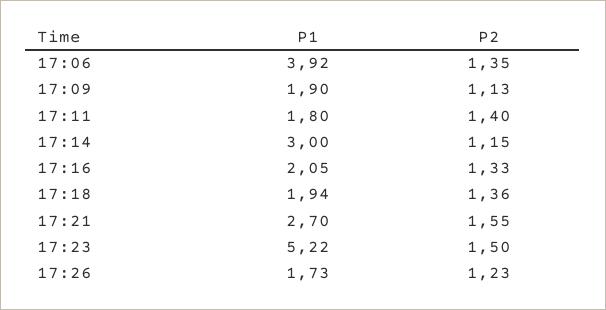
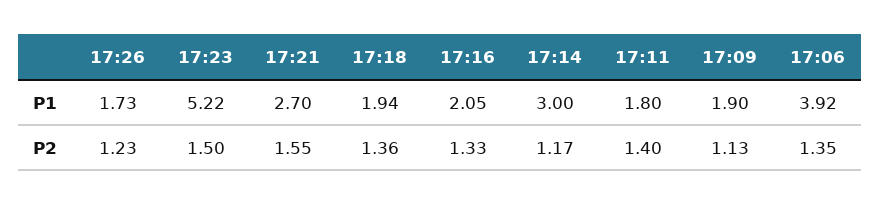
P2, 17:14: 1.15 -> 1.17

